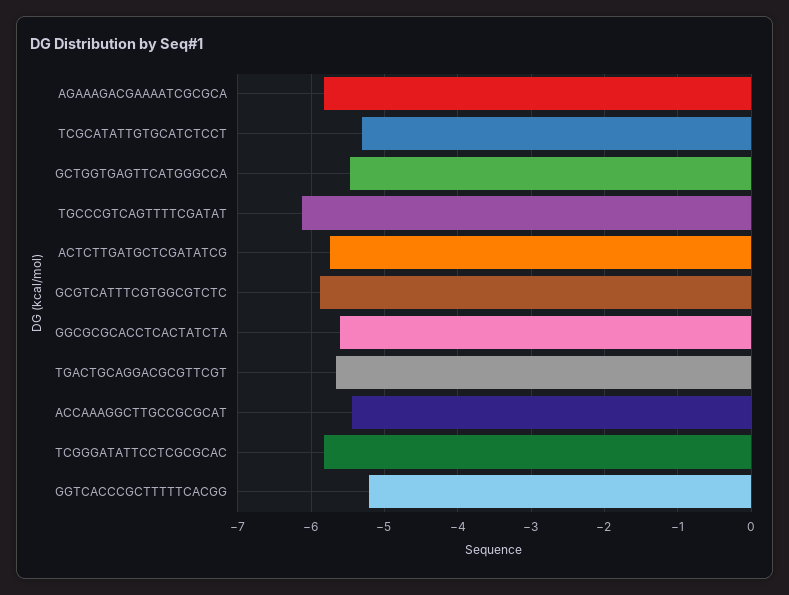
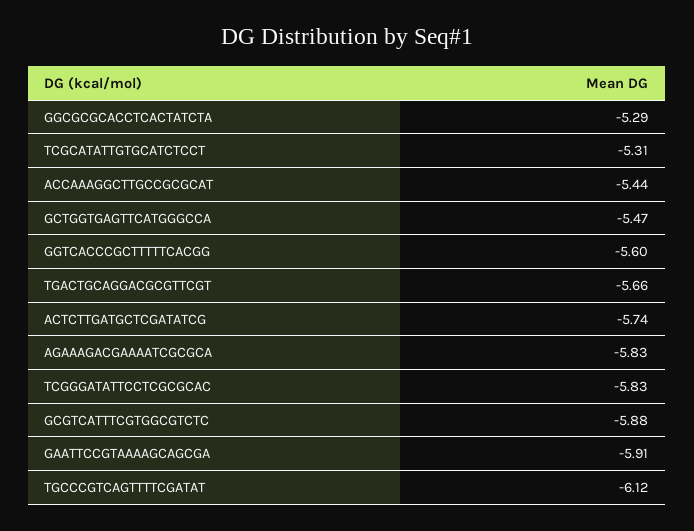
GGCGCGCACCTCACTATCTA: -5.6 -> -5.29
GGTCACCCGCTTTTTCACGG: -5.2 -> -5.6
GAATTCCGTAAAAGCAGCGA: none -> -5.91

